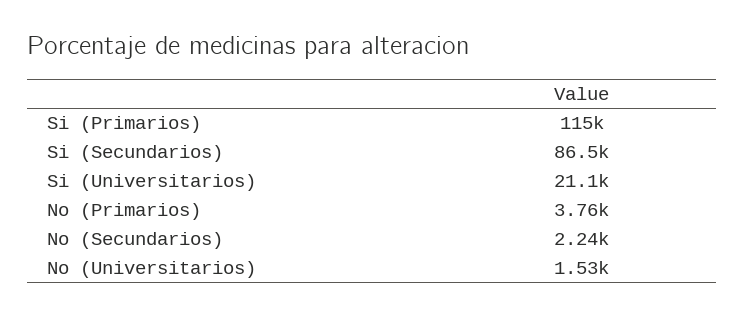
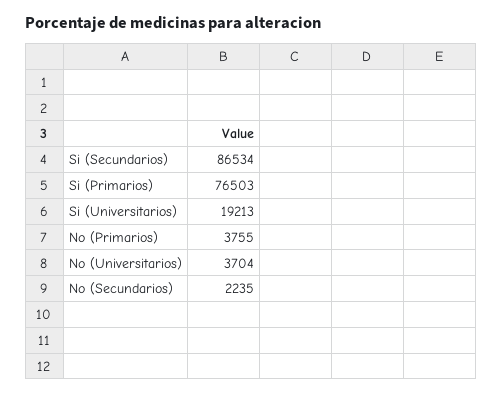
Si (Primarios): 115000 -> 76503
Si (Universitarios): 21100 -> 19213
No (Universitarios): 1530 -> 3704

